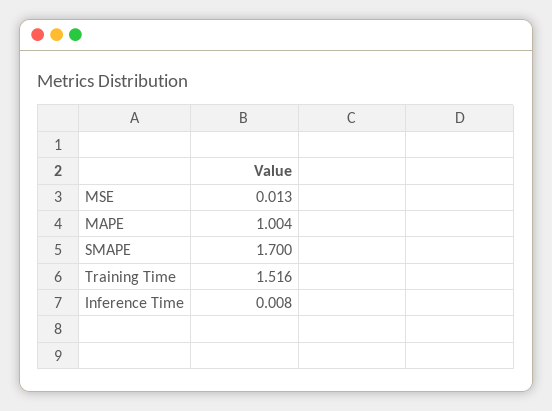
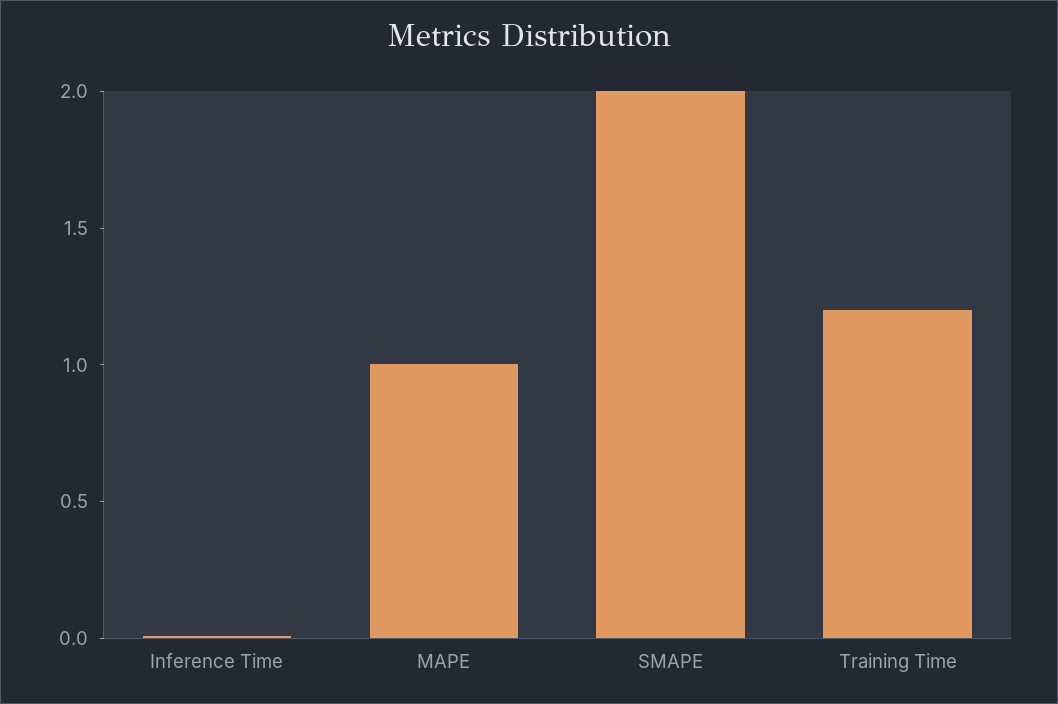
MSE: 0.013 -> none
SMAPE: 1.7 -> 2
Training Time: 1.516 -> 1.2

